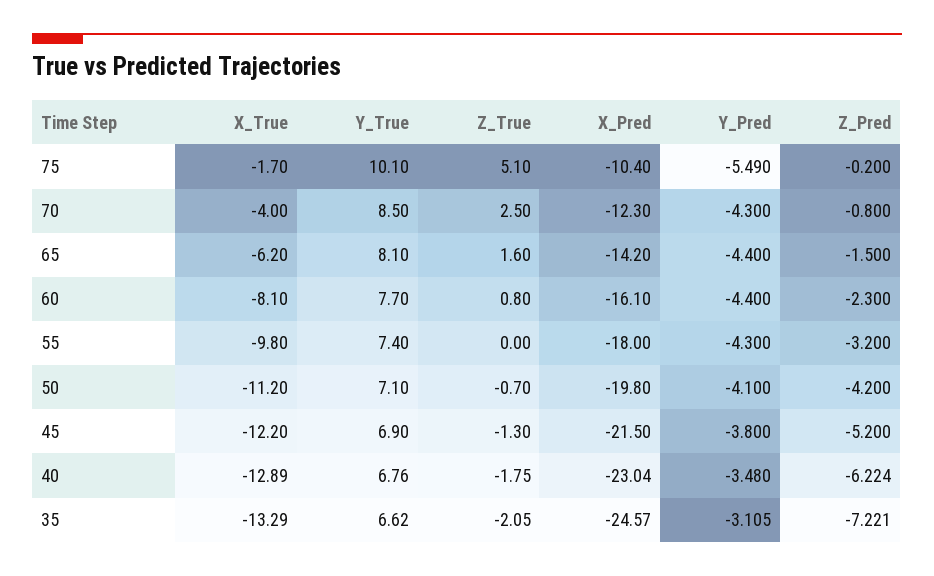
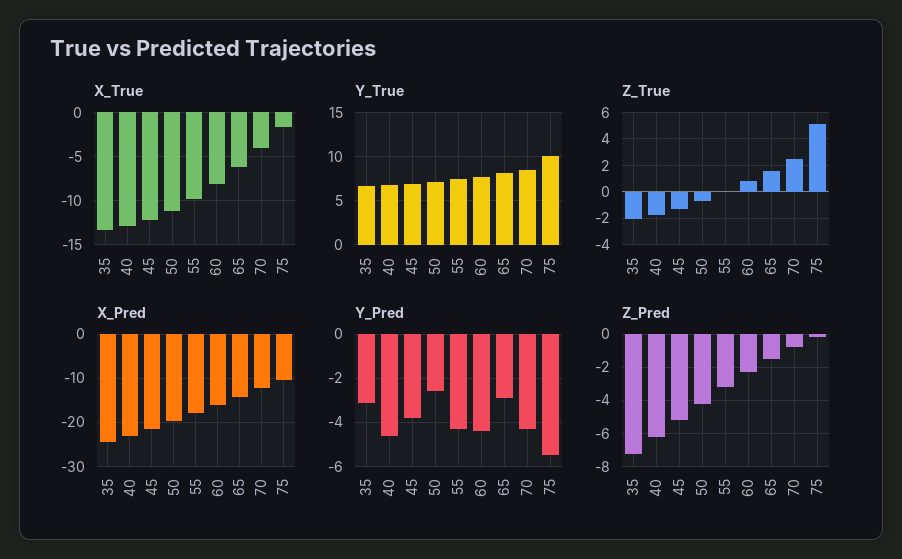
Y_Pred, 65: -4.4 -> -3
Y_Pred, 50: -4.1 -> -2.5
Y_Pred, 40: -3.48 -> -4.5

